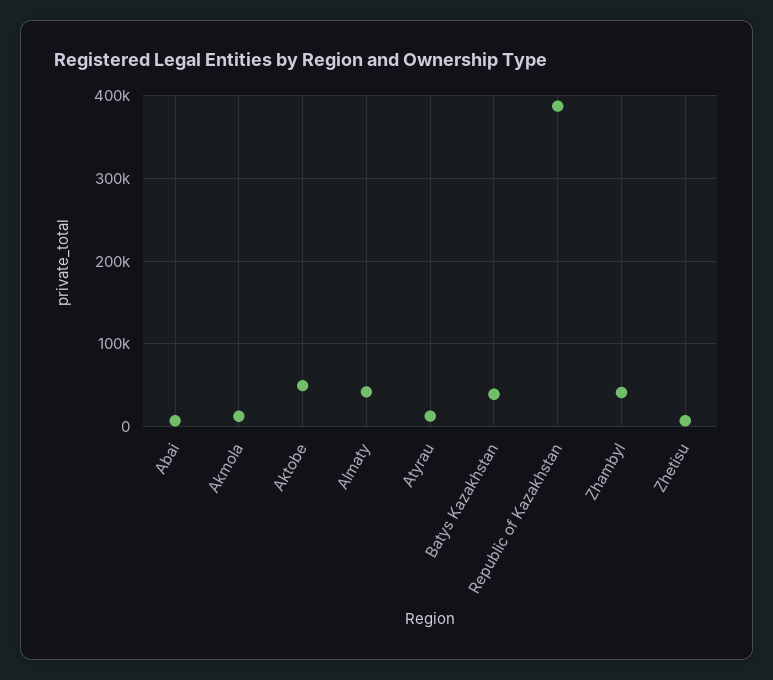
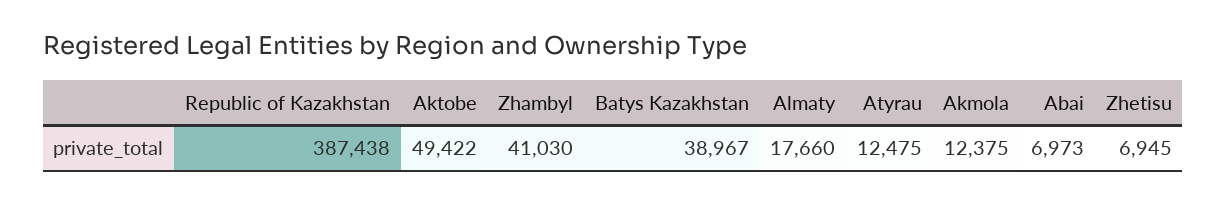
Almaty: 40000 -> 17660

